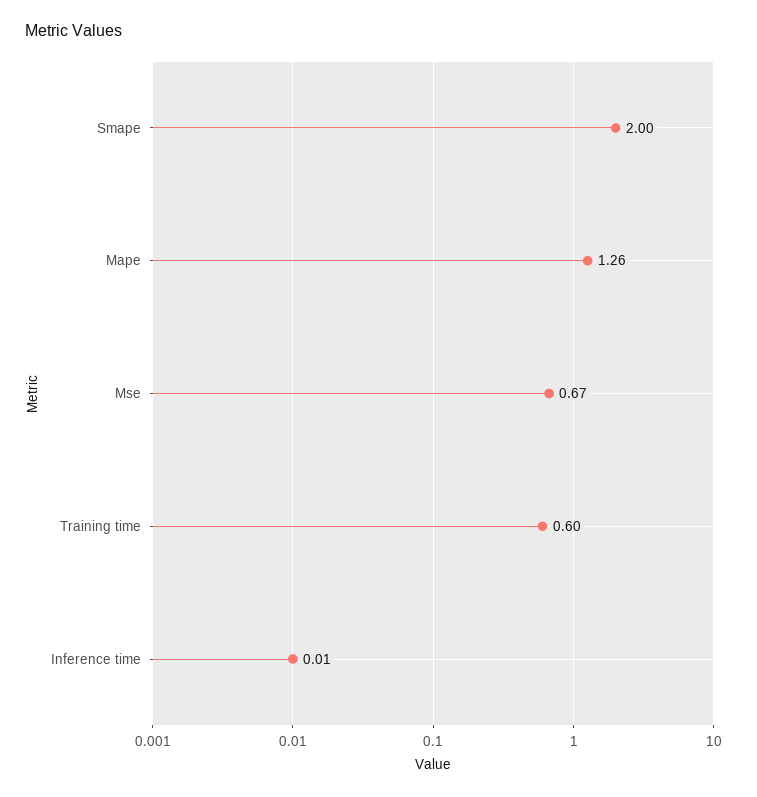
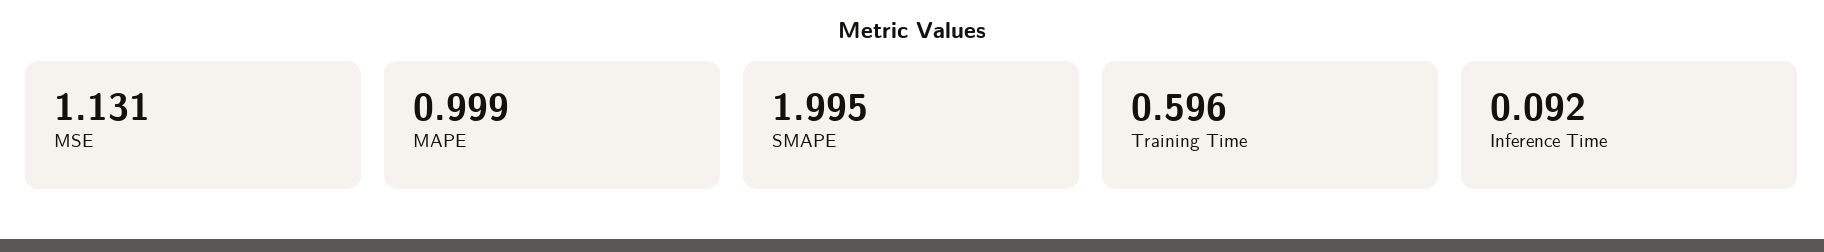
Mape: 1.26 -> 0.999
Mse: 0.67 -> 1.131
Inference time: 0.01 -> 0.092

